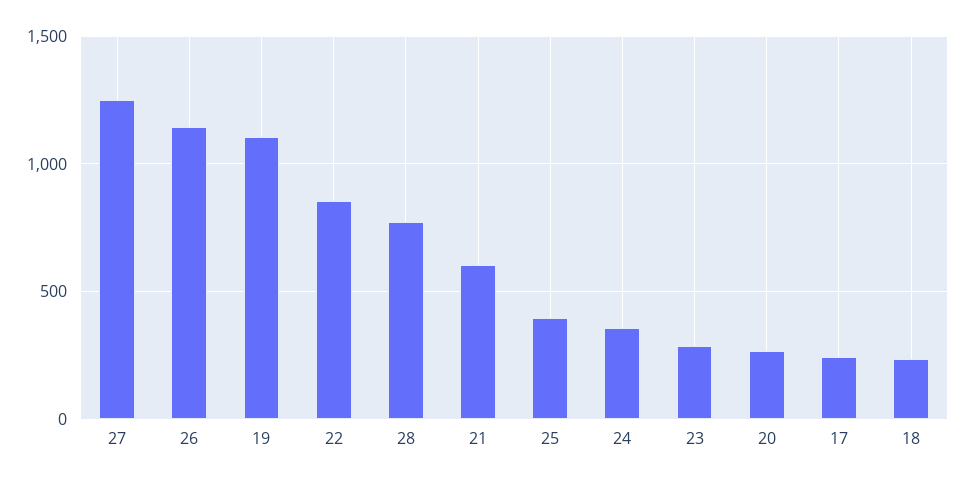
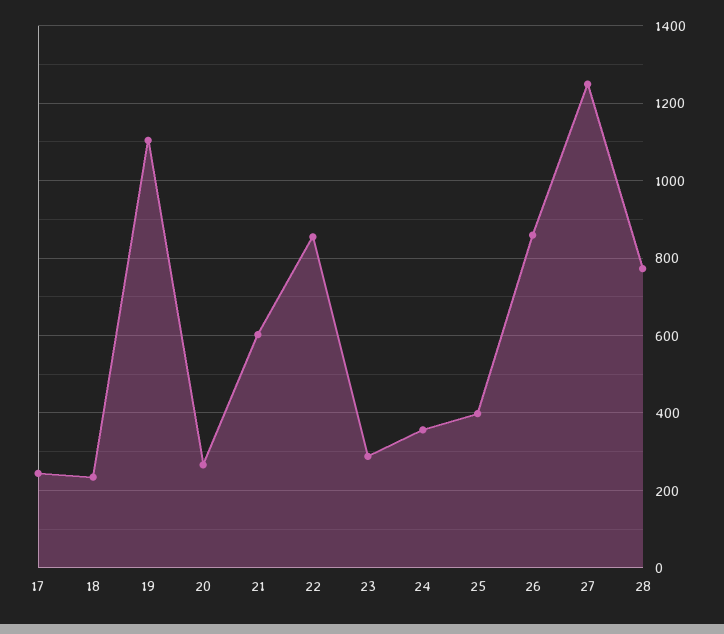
26: 1150 -> 860

